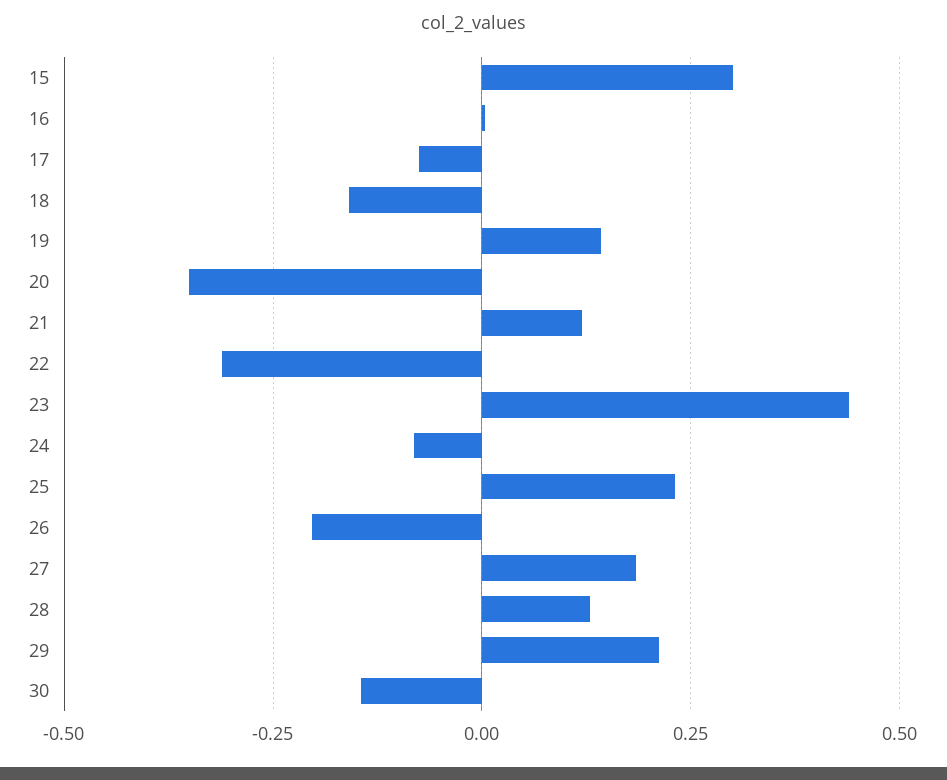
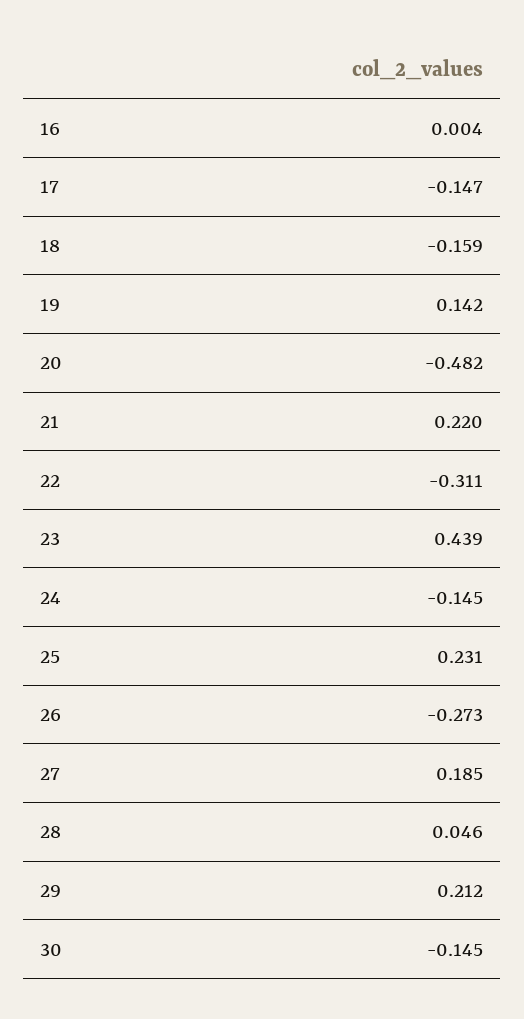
15: 0.3 -> none
17: -0.075 -> -0.147
20: -0.35 -> -0.482
21: 0.125 -> 0.22
24: -0.075 -> -0.145
26: -0.2 -> -0.273
28: 0.125 -> 0.046

